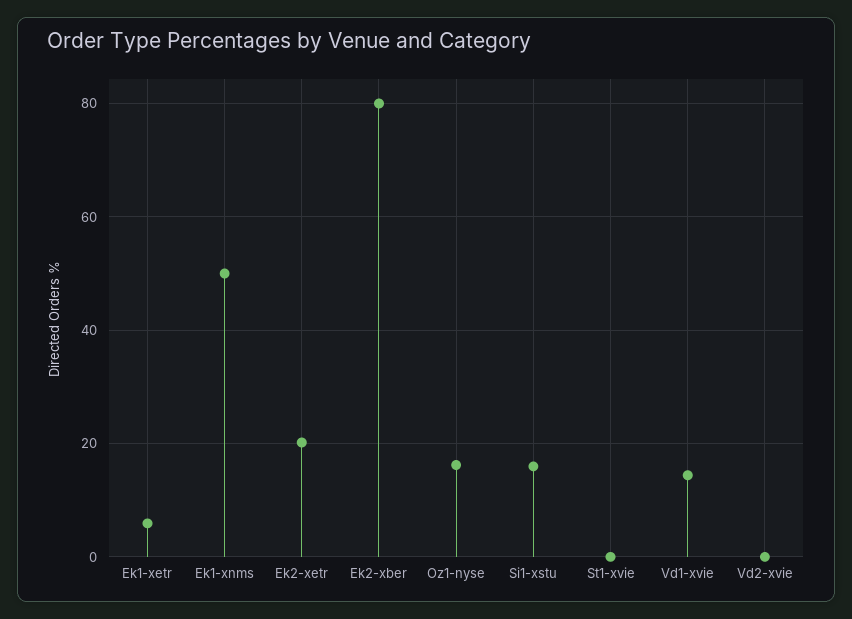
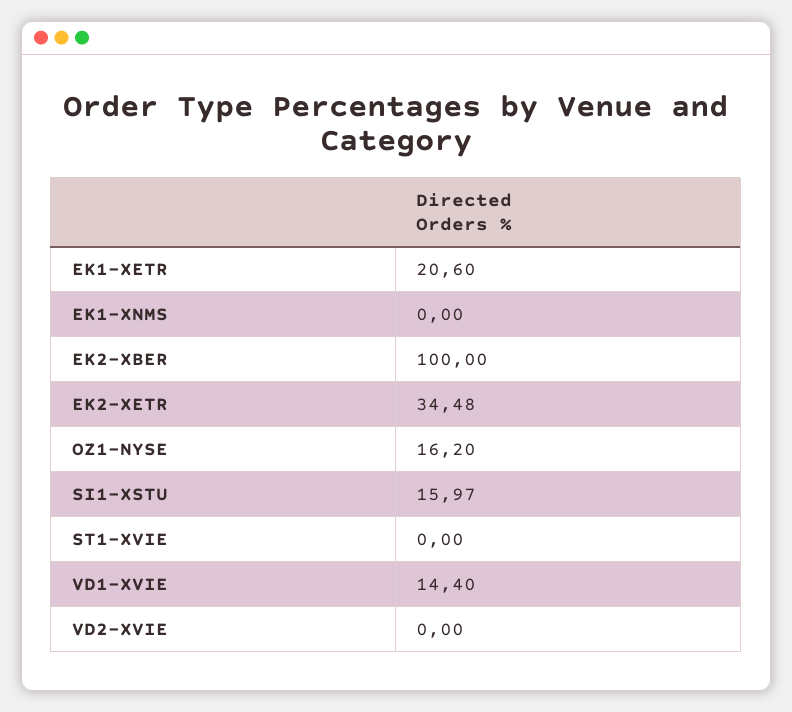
Ek1-xetr: 6 -> 20.6
Ek1-xnms: 50 -> 0
Ek2-xetr: 20 -> 34.48
Ek2-xber: 80 -> 100

